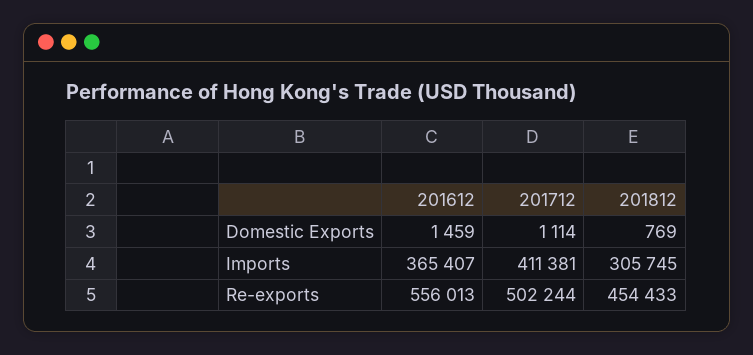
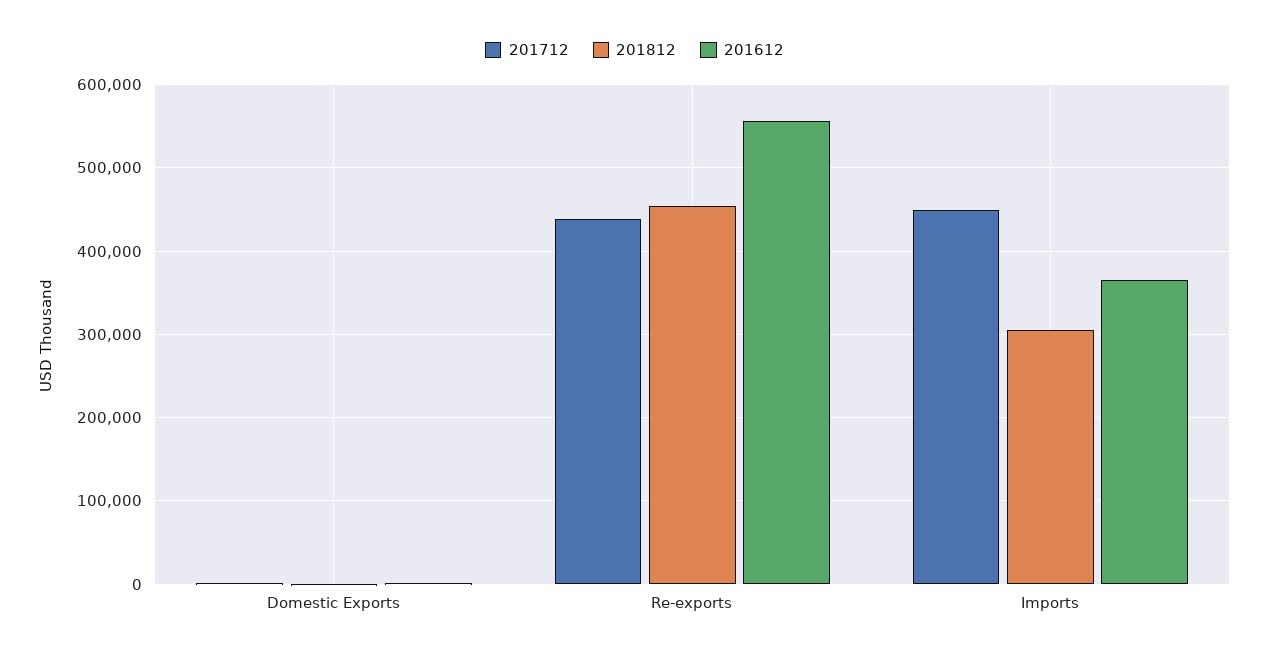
201712, Imports: 411381 -> 450000
201712, Re-exports: 502244 -> 440000

